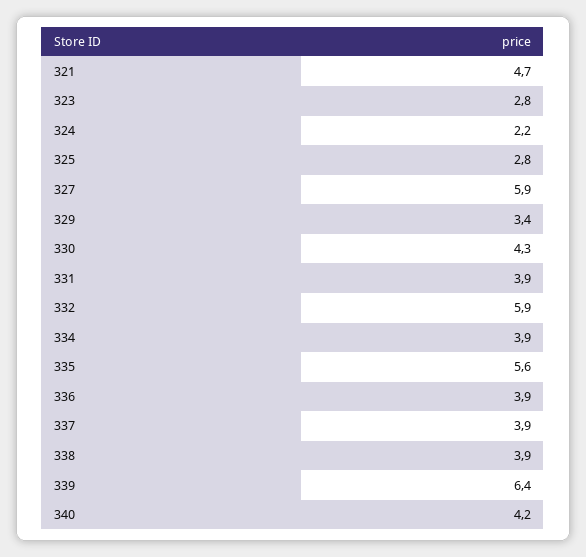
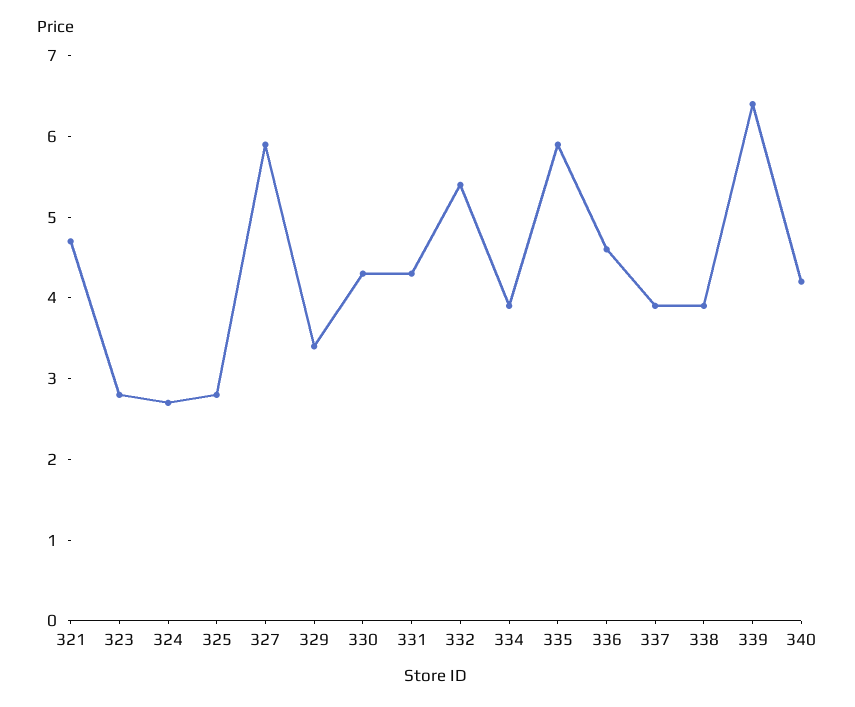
324: 2.2 -> 2.7
331: 3.9 -> 4.3
332: 5.9 -> 5.4
335: 5.6 -> 5.9
336: 3.9 -> 4.6

